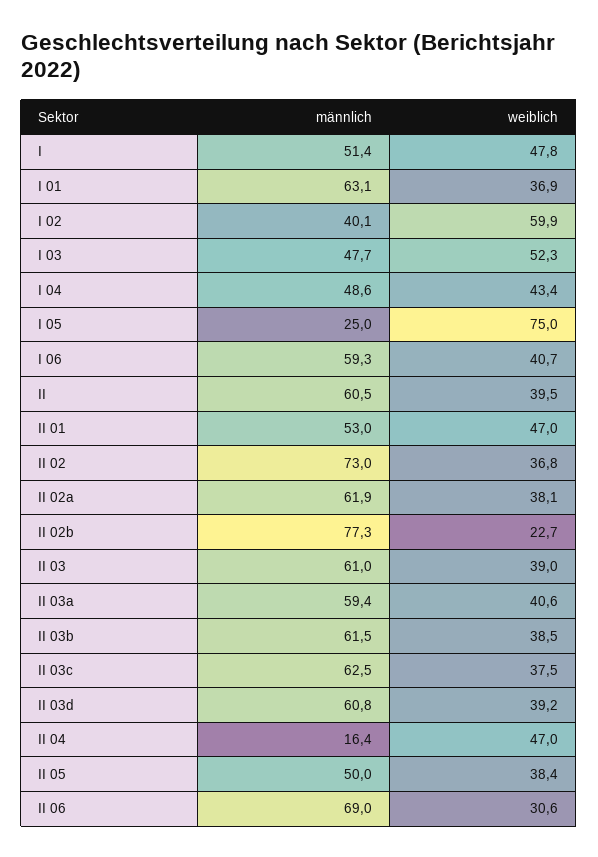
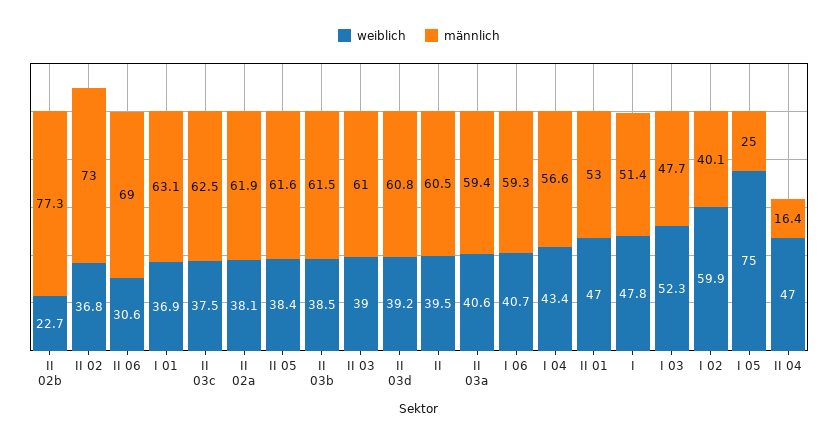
männlich, I 04: 48.6 -> 56.6
männlich, II 05: 50 -> 61.6

